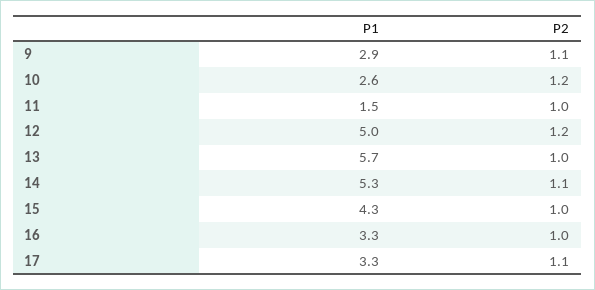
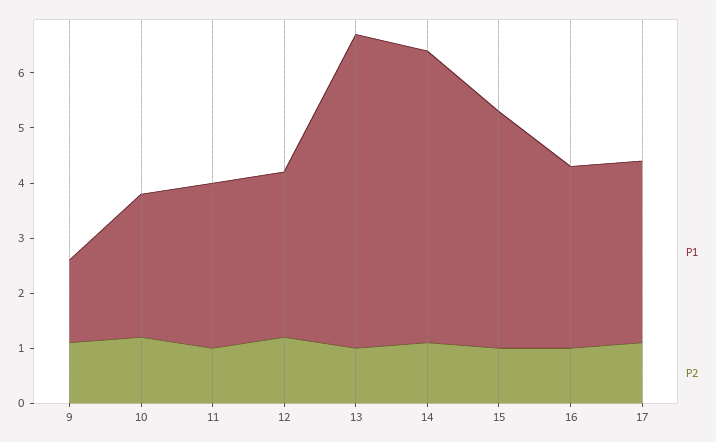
P1, 9: 2.9 -> 1.5
P1, 11: 1.5 -> 3
P1, 12: 5 -> 3

